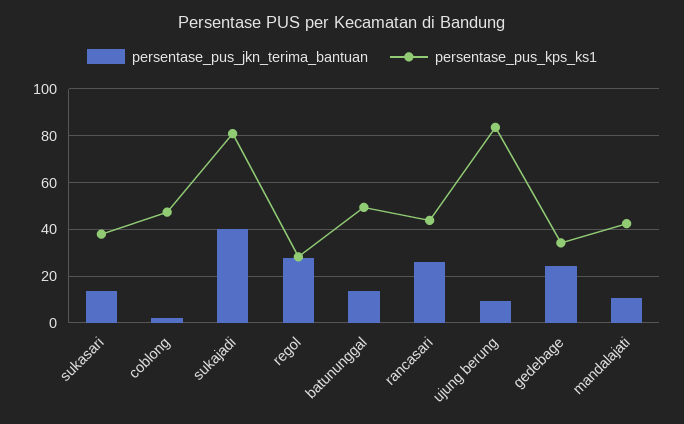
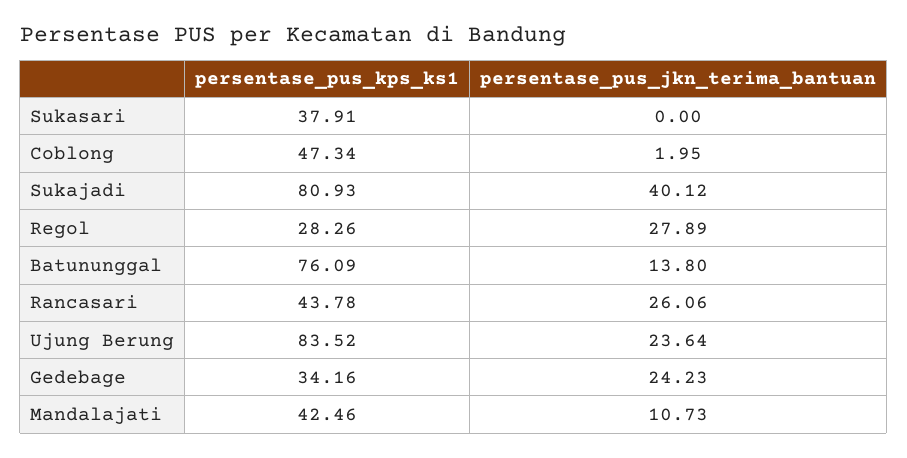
persentase_pus_jkn_terima_bantuan, sukasari: 15 -> 0
persentase_pus_kps_ks1, batununggal: 50 -> 76.09
persentase_pus_jkn_terima_bantuan, ujung berung: 10 -> 23.64

